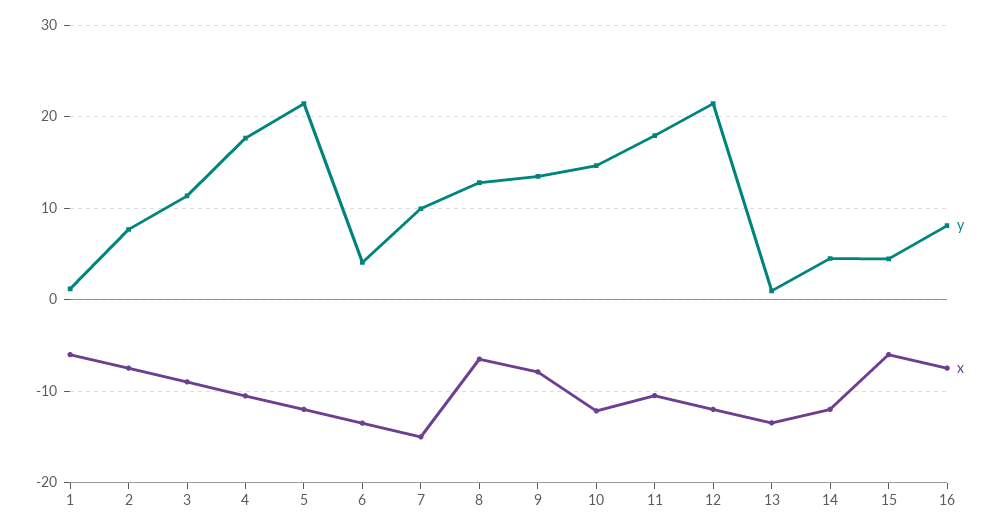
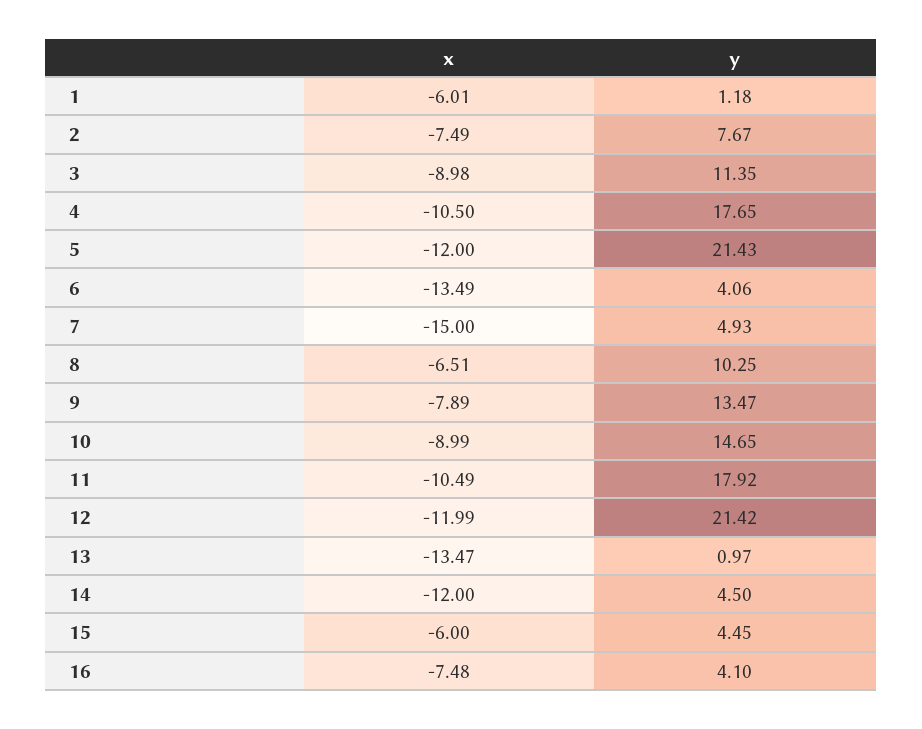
y, 7: 10 -> 4.93
y, 8: 13 -> 10.25
x, 10: -12 -> -8.99
y, 16: 8 -> 4.1

